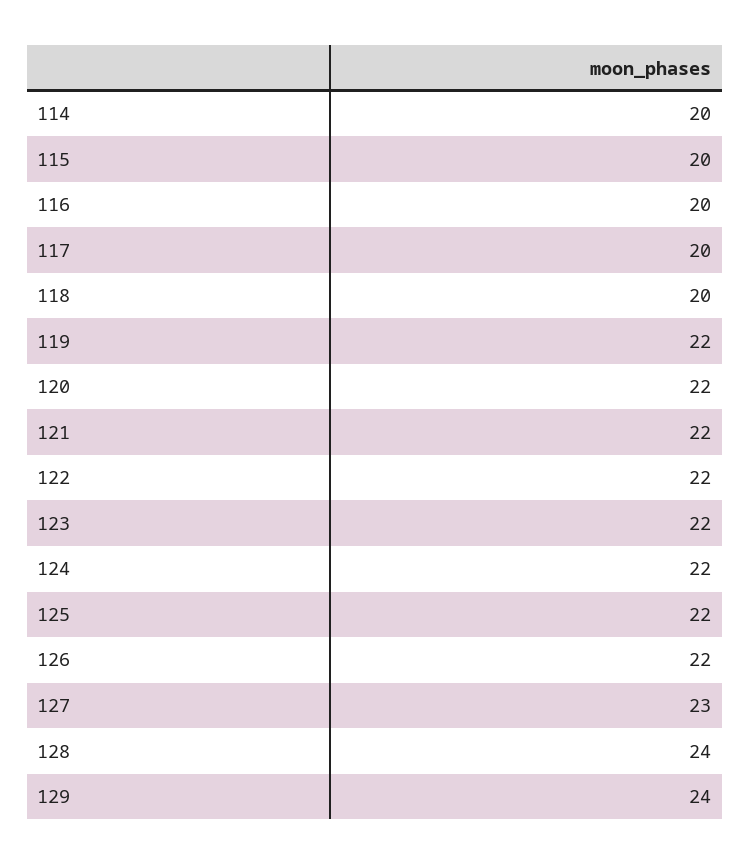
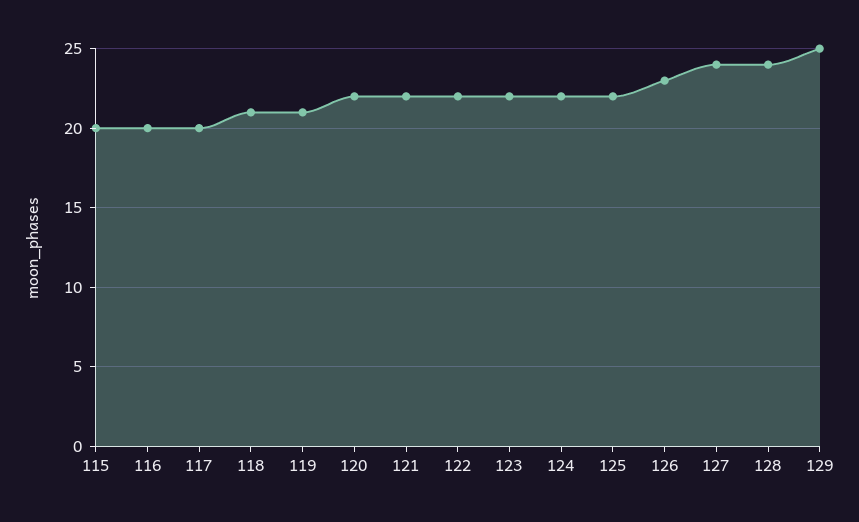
114: 20 -> none
118: 20 -> 21
119: 22 -> 21
126: 22 -> 23
127: 23 -> 24
129: 24 -> 25

